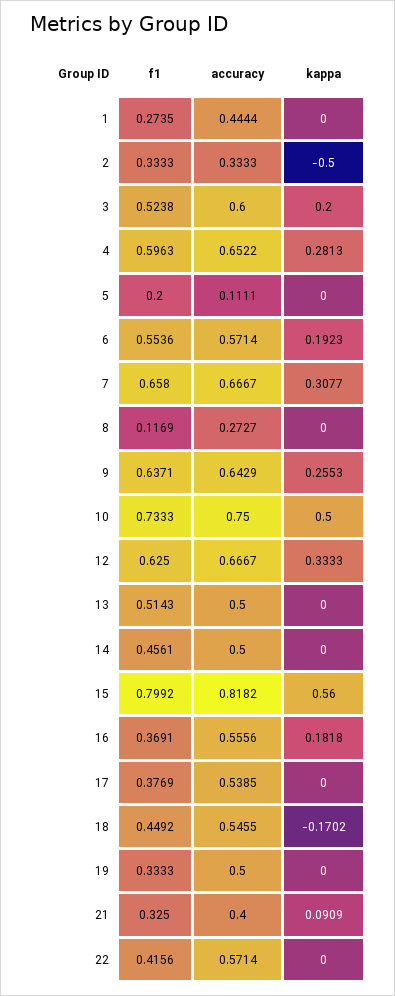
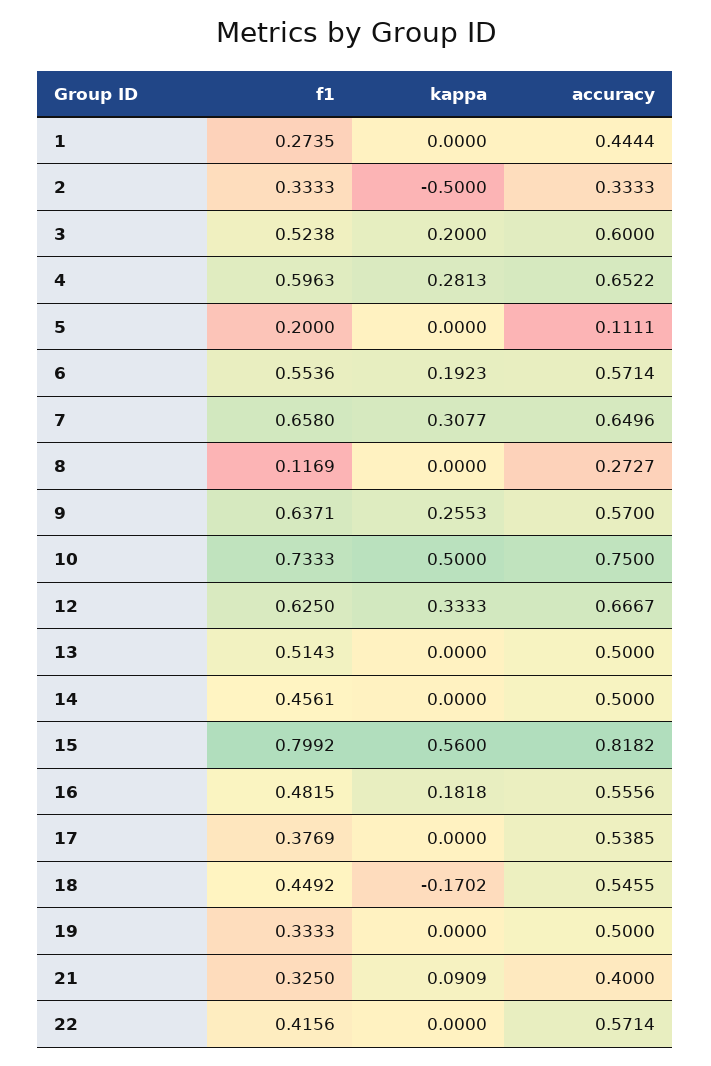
accuracy, 7: 0.6667 -> 0.6496
accuracy, 9: 0.6429 -> 0.57
f1, 16: 0.3691 -> 0.4815

